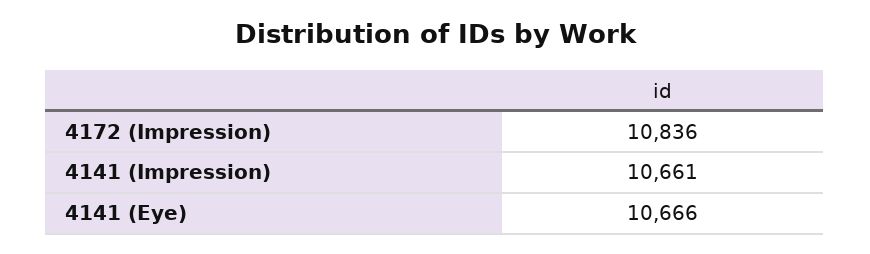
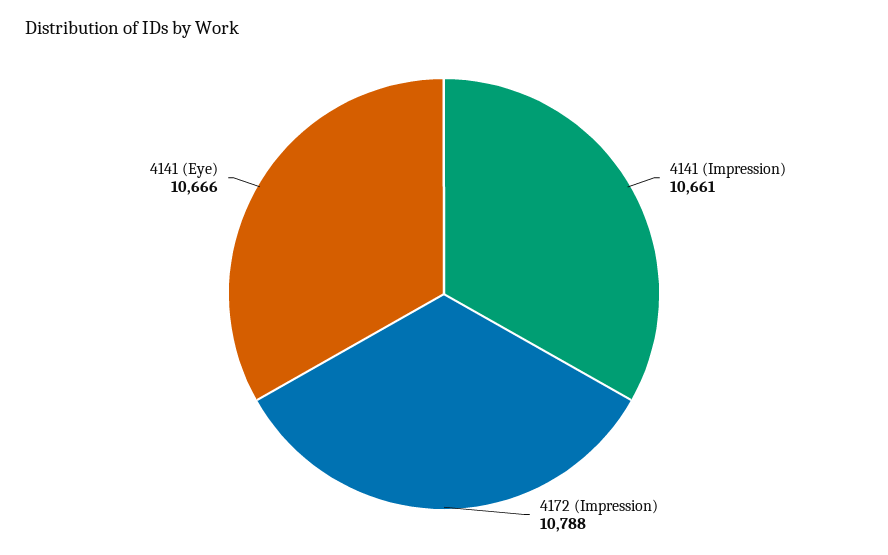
4172 (Impression): 10836 -> 10788

